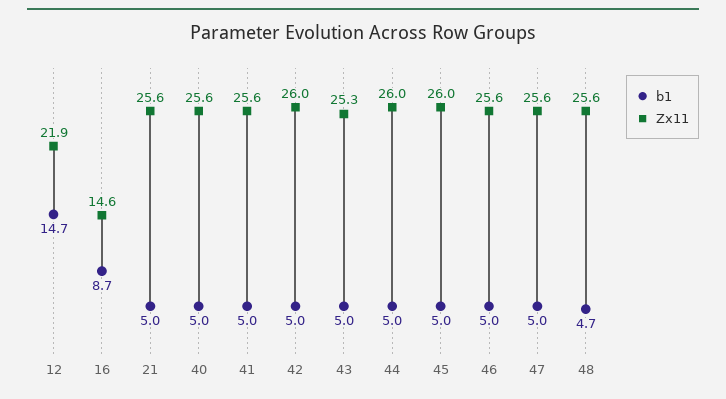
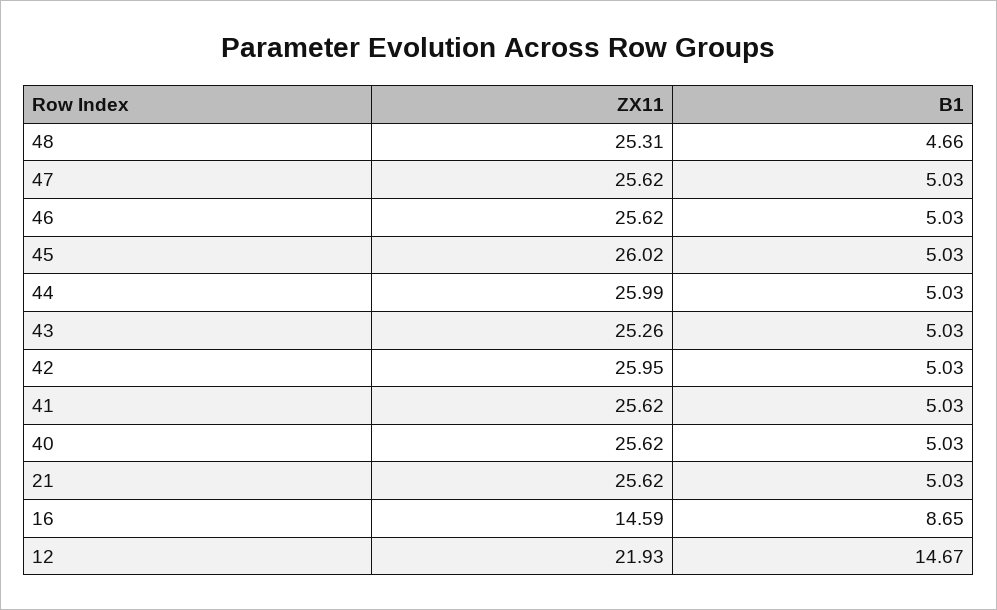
Zx11, 48: 25.6 -> 25.31

